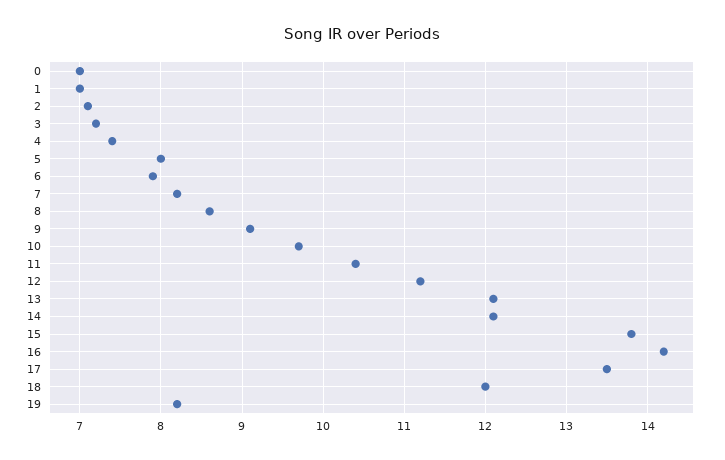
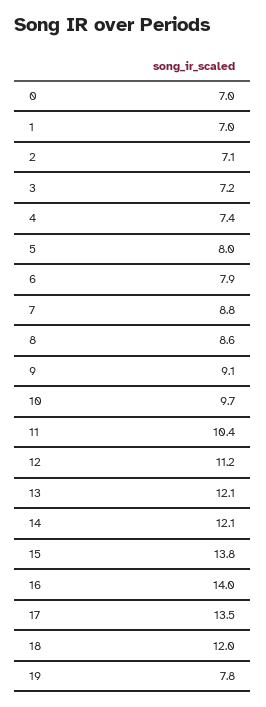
7: 8.2 -> 8.8
16: 14.2 -> 14
19: 8.2 -> 7.8

